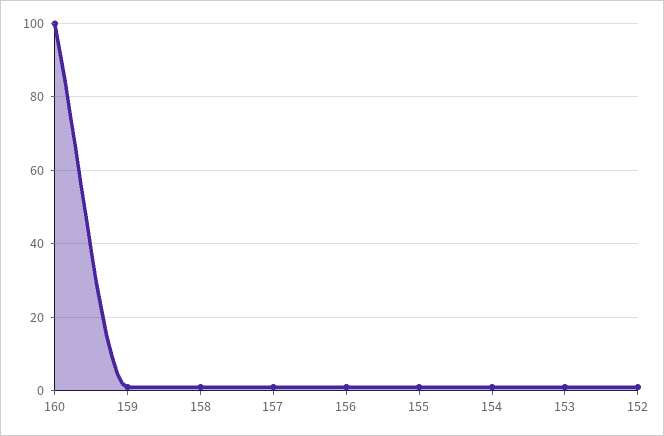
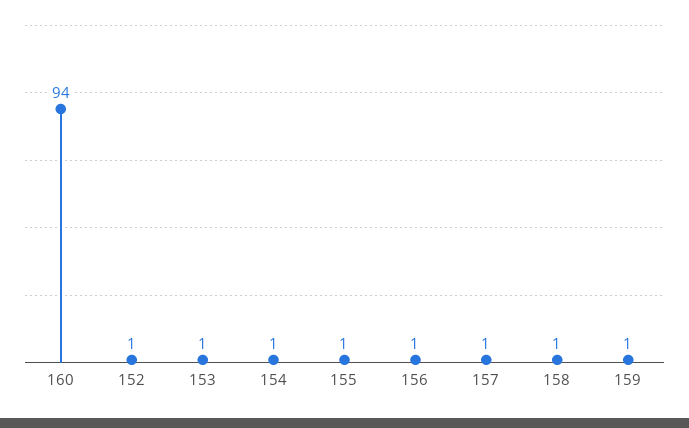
160: 100 -> 94

